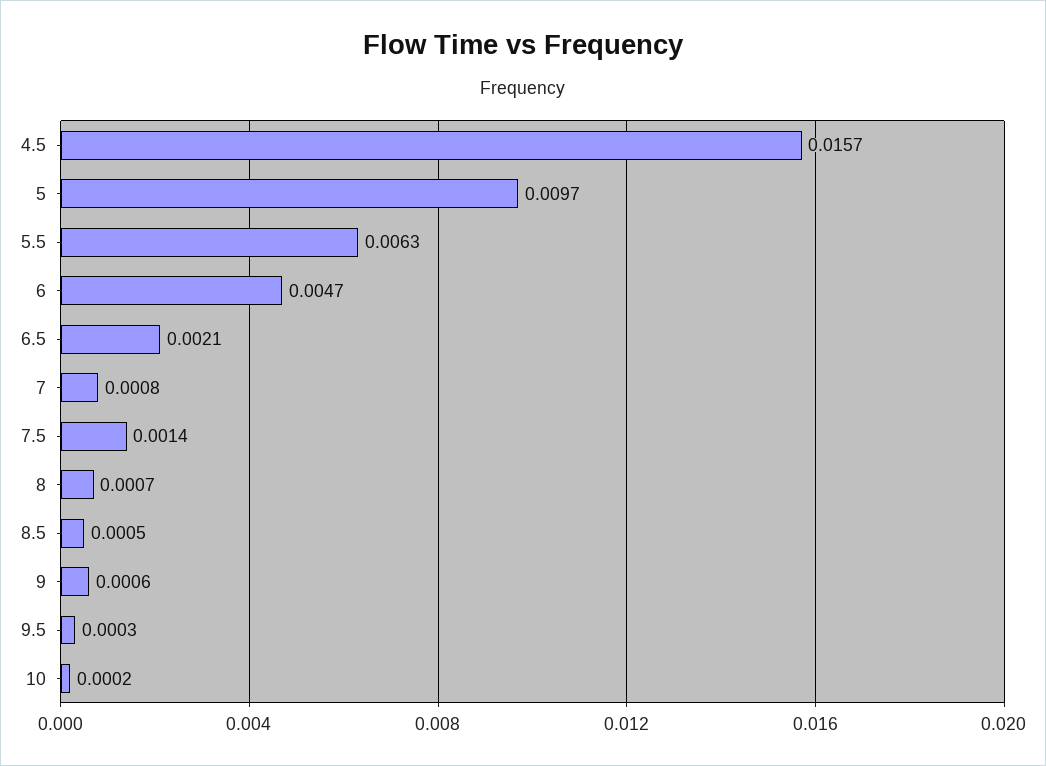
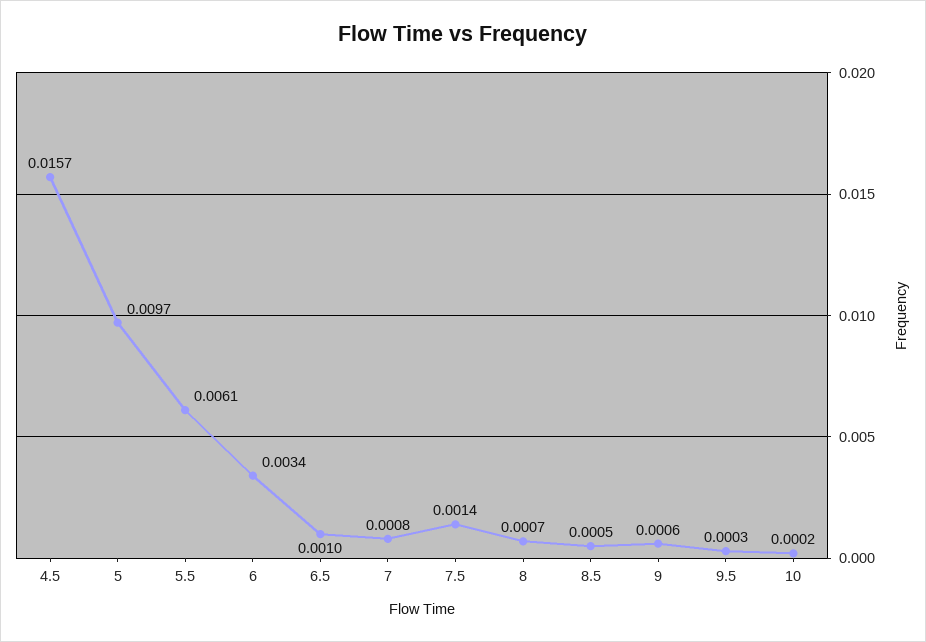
5.5: 0.0063 -> 0.0061
6: 0.0047 -> 0.0034
6.5: 0.0021 -> 0.001

